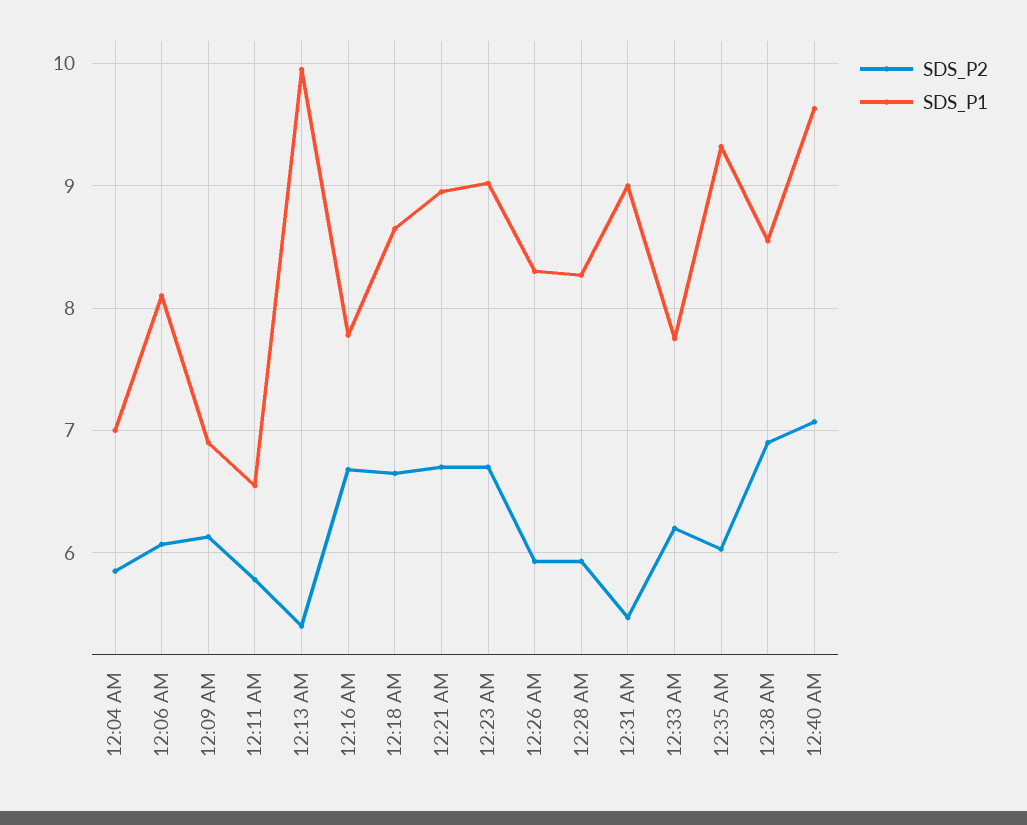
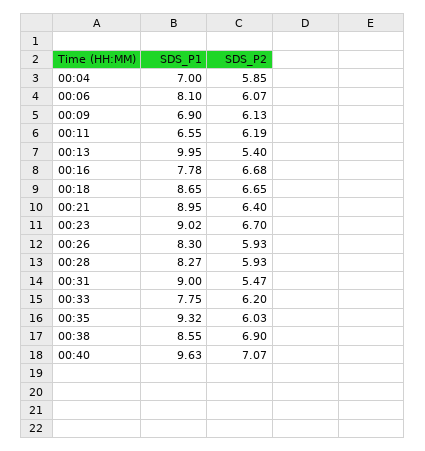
SDS_P2, 12:11 AM: 5.8 -> 6.19
SDS_P2, 12:21 AM: 6.7 -> 6.4

